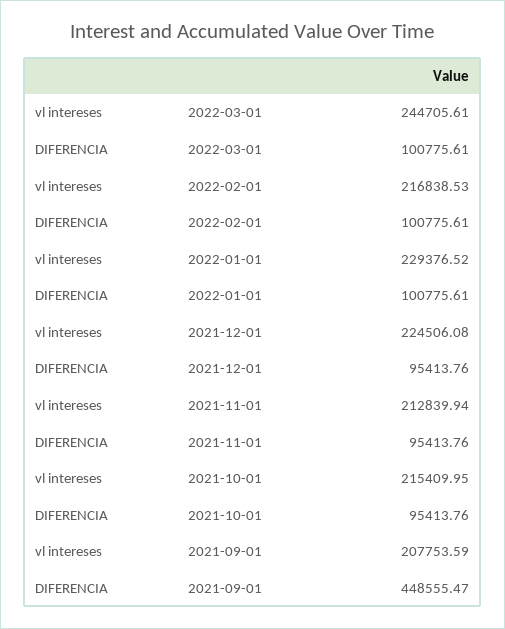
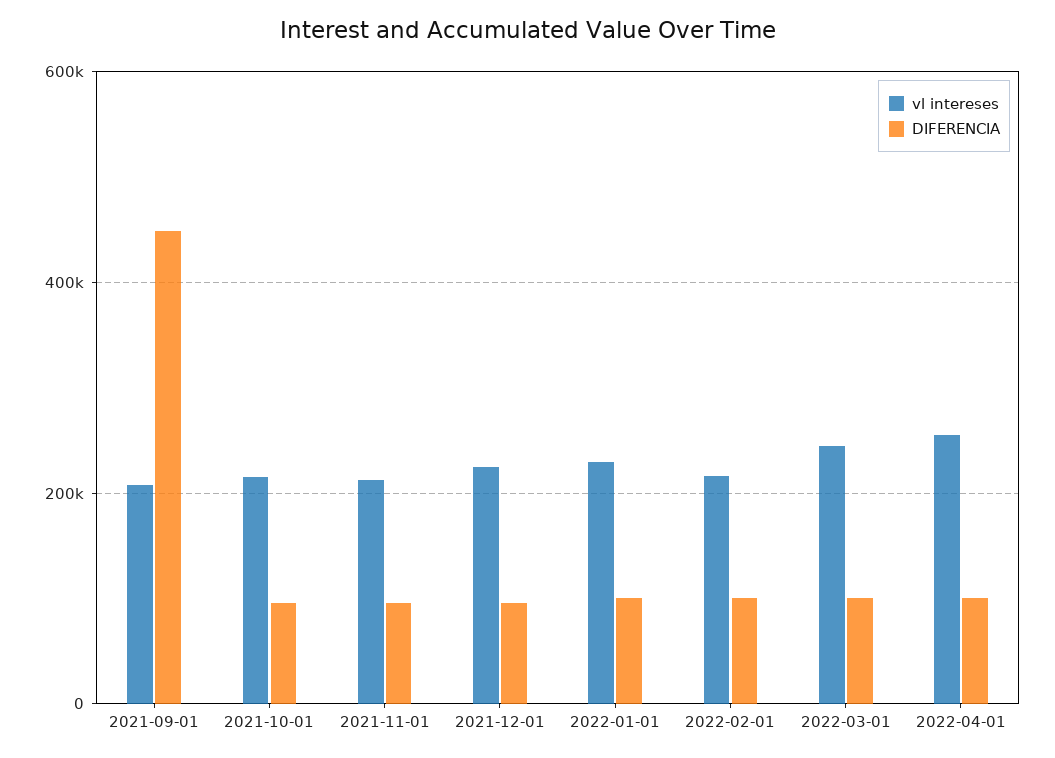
vl intereses, 2022-04-01: none -> 260000
DIFERENCIA, 2022-04-01: none -> 100000

